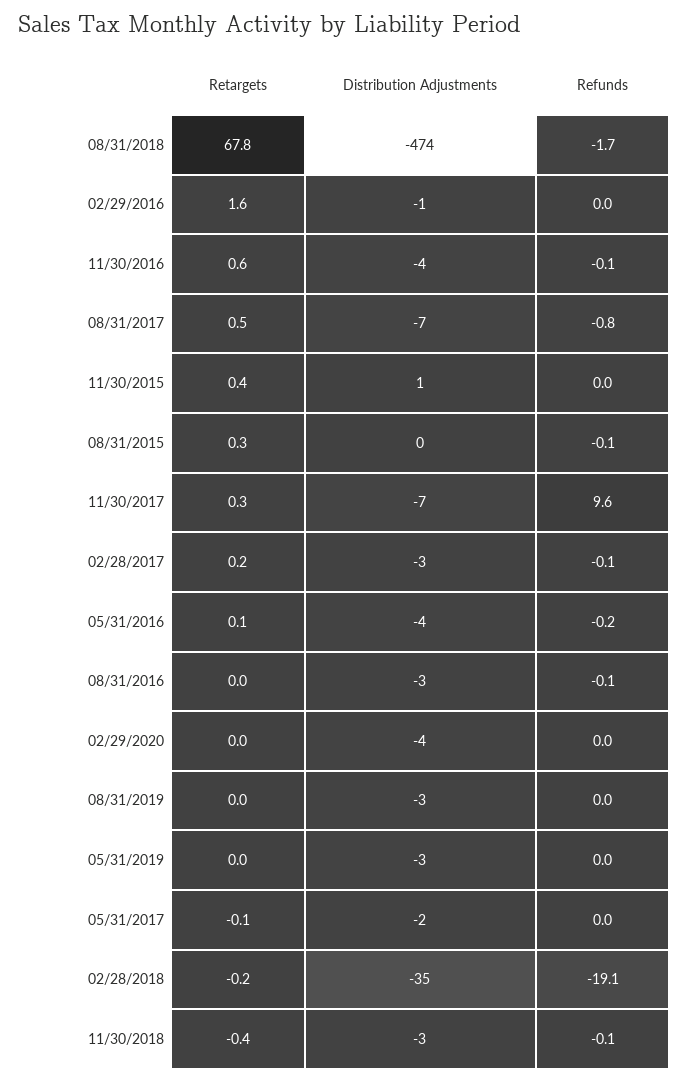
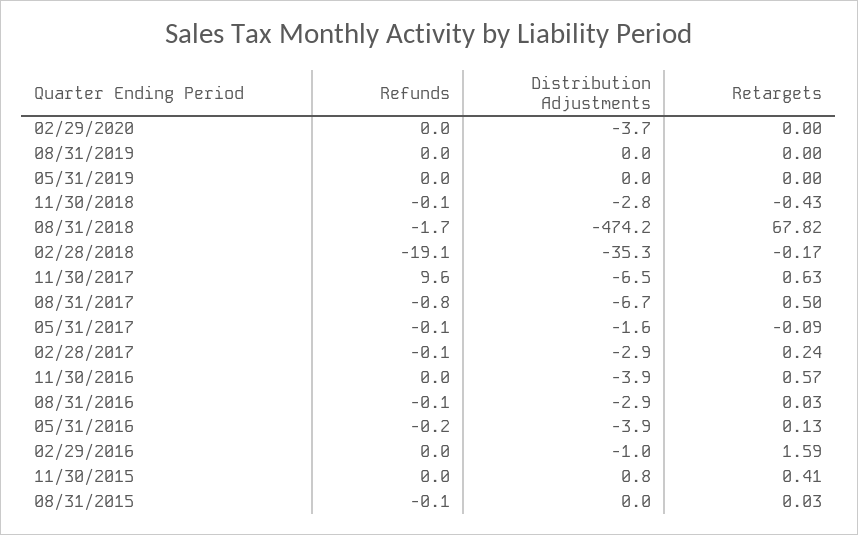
Refunds, 11/30/2016: -0.1 -> 0
Retargets, 08/31/2015: 0.3 -> 0.03
Retargets, 11/30/2017: 0.3 -> 0.63
Distribution Adjustments, 08/31/2019: -3 -> 0
Distribution Adjustments, 05/31/2019: -3 -> 0
Refunds, 05/31/2017: 0 -> -0.1

